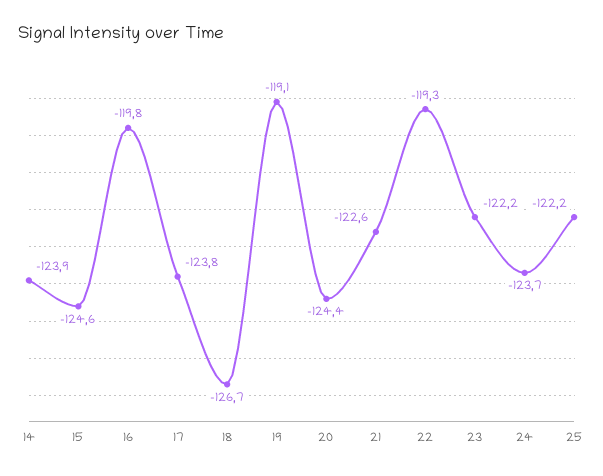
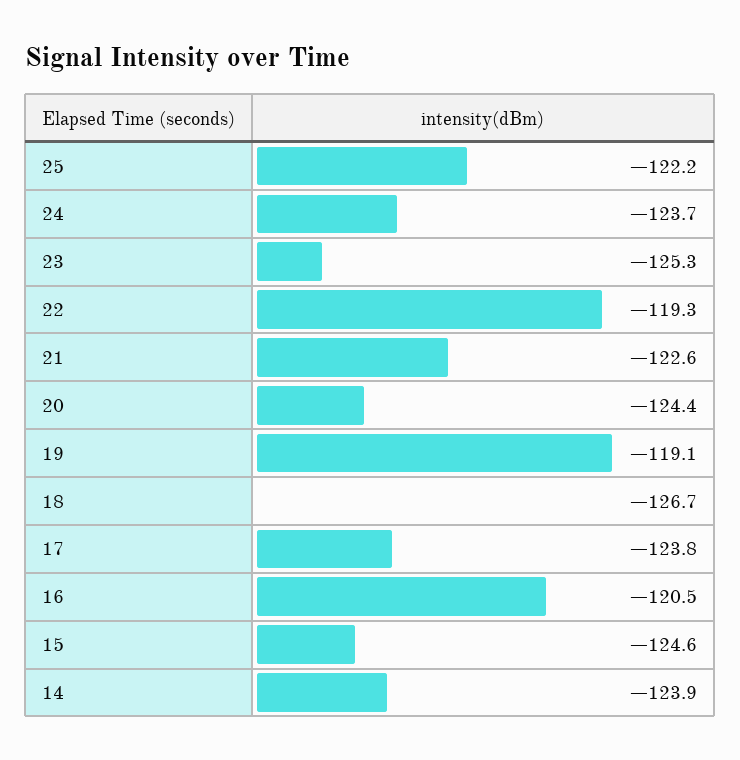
16: -119.8 -> -120.5
23: -122.2 -> -125.3

